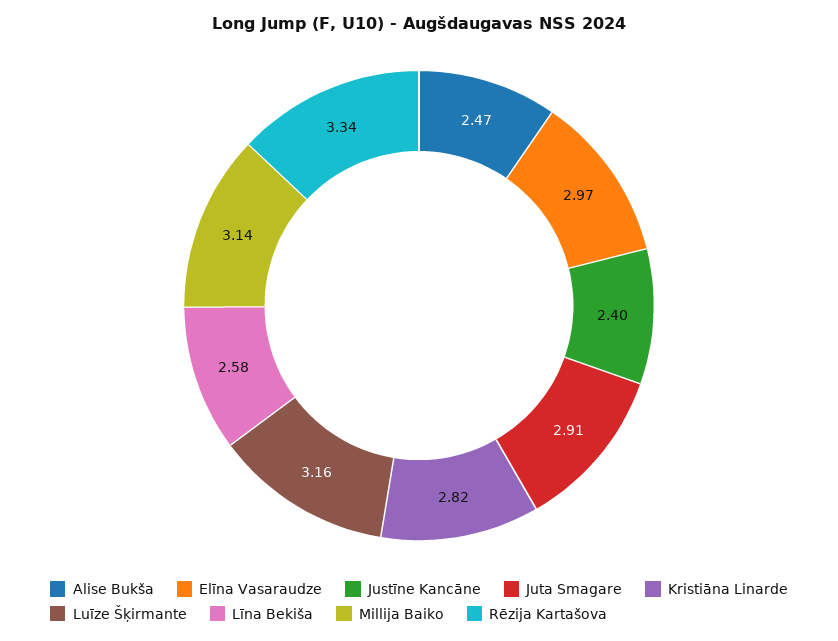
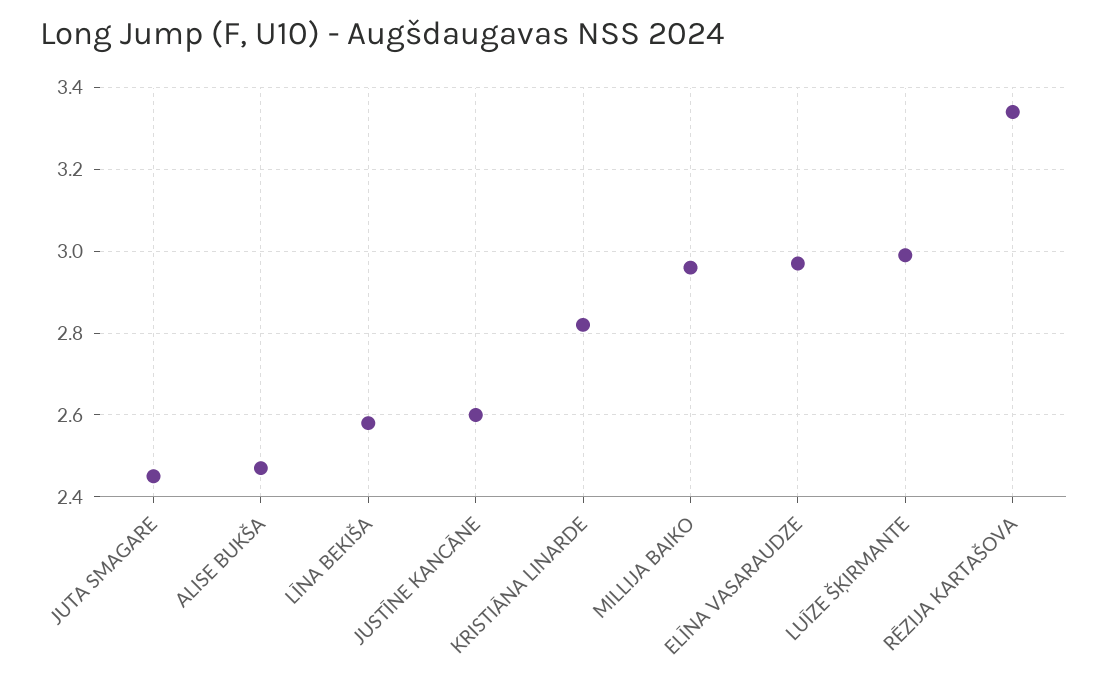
Justīne Kancāne: 2.4 -> 2.6
Juta Smagare: 2.91 -> 2.45
Luīze Šķirmante: 3.16 -> 3
Millija Baiko: 3.14 -> 2.95

